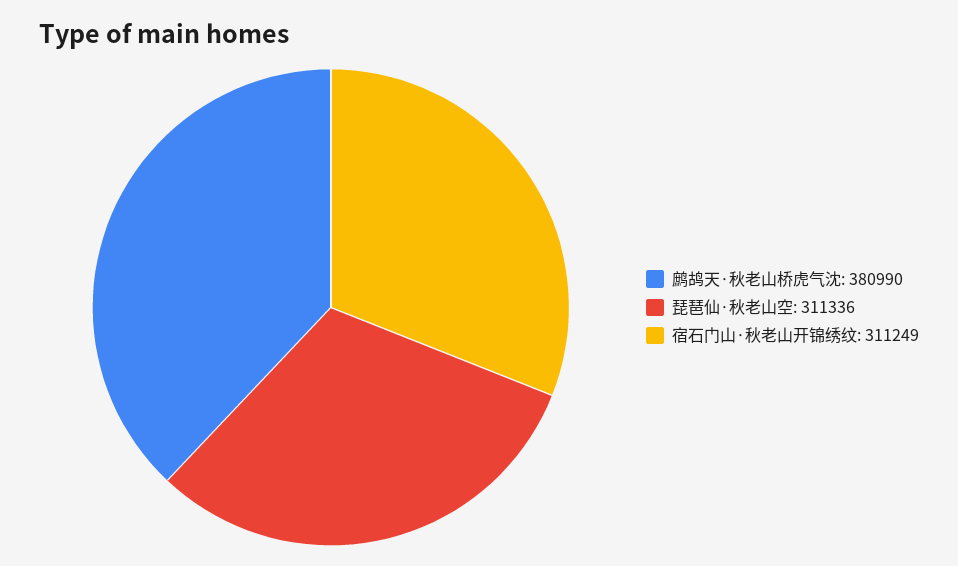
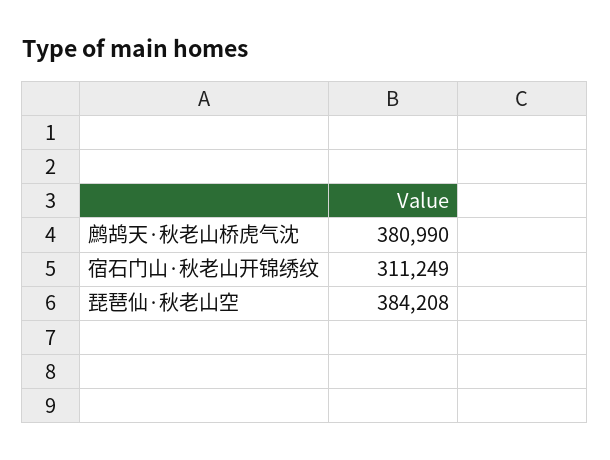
琵琶仙·秋老山空: 311336 -> 384208

